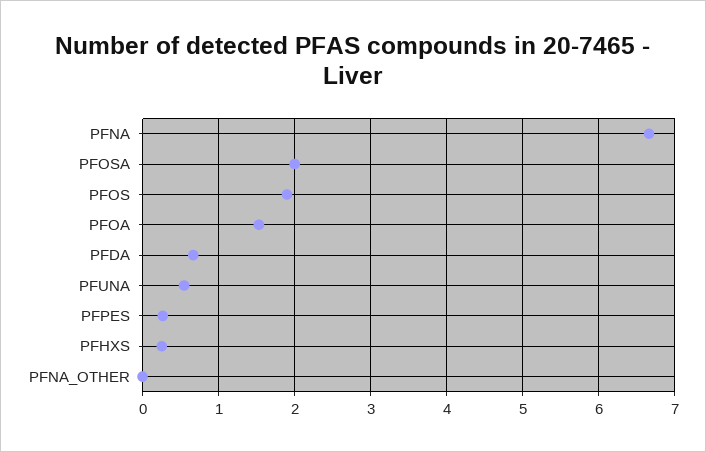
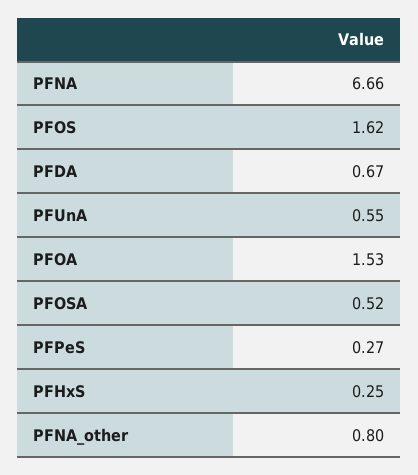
PFOSA: 2 -> 0.52
PFOS: 1.9 -> 1.62
PFNA_OTHER: 0 -> 0.8

